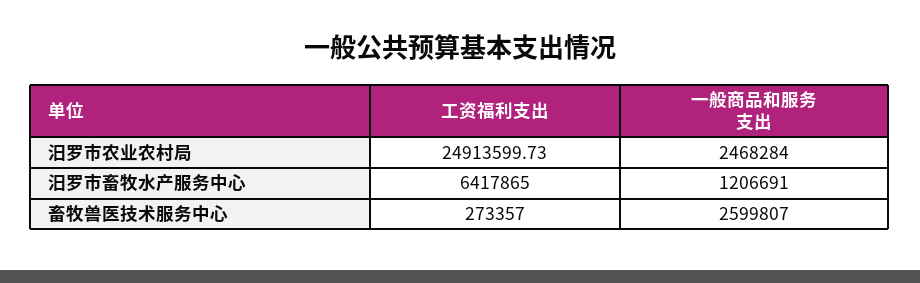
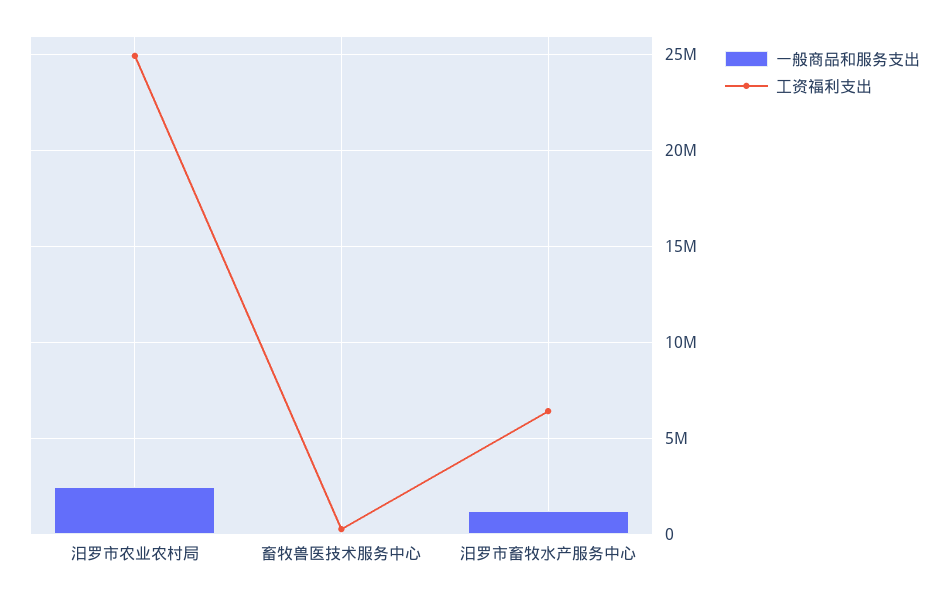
一般商品和服务支出, 畜牧兽医技术服务中心: 2599807 -> 0

